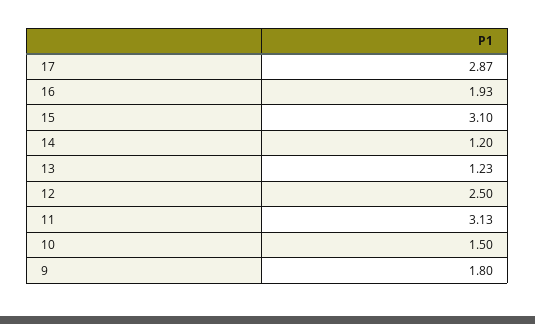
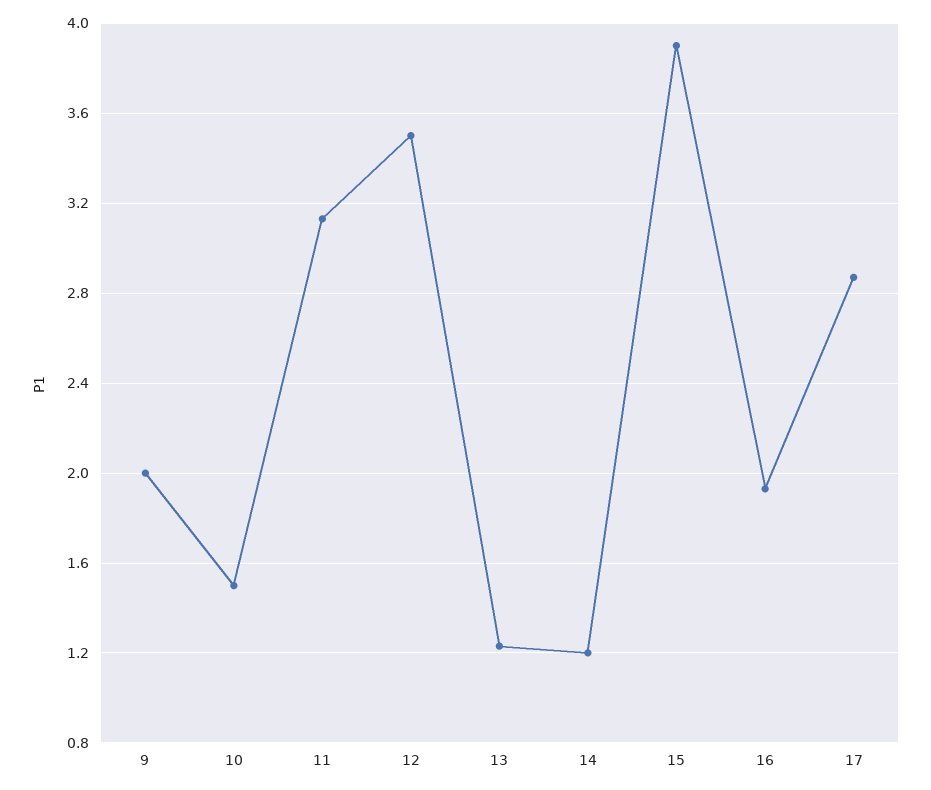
15: 3.1 -> 3.9
12: 2.5 -> 3.5
9: 1.8 -> 2

